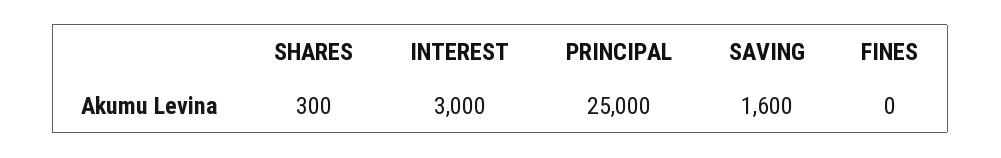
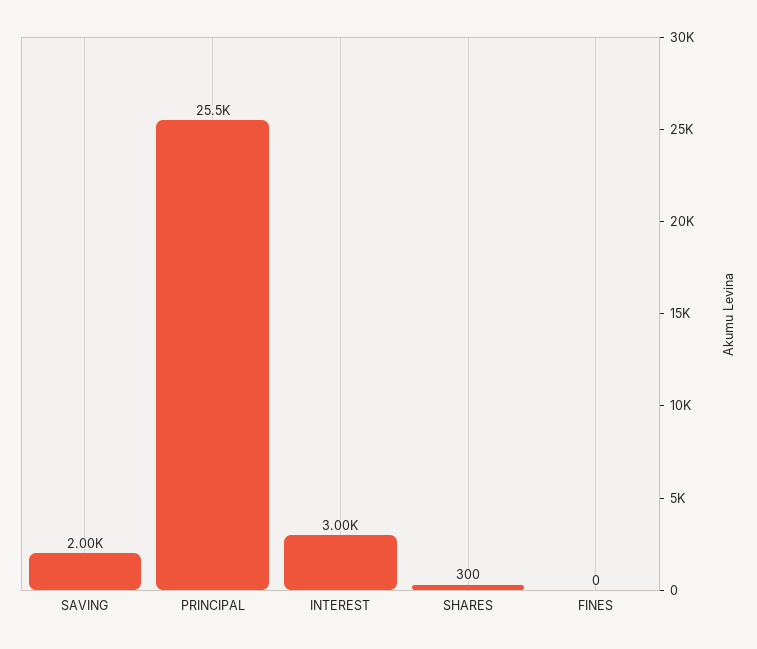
PRINCIPAL: 25000 -> 25500
SAVING: 1600 -> 2000

